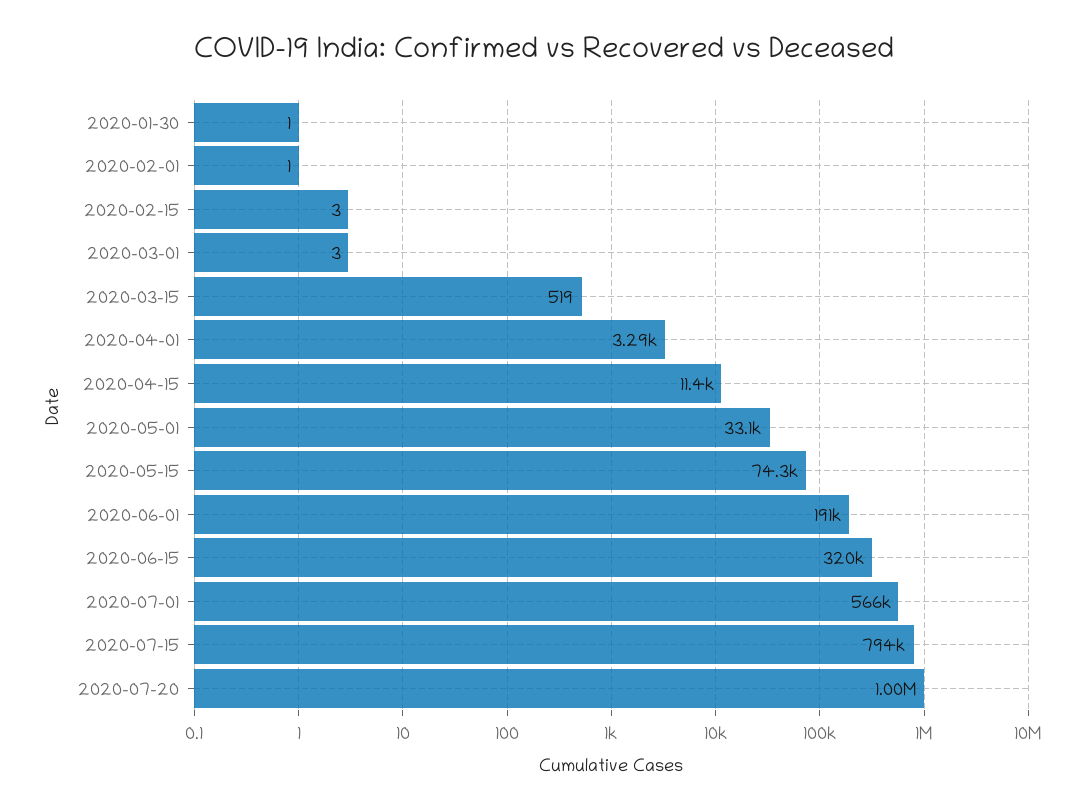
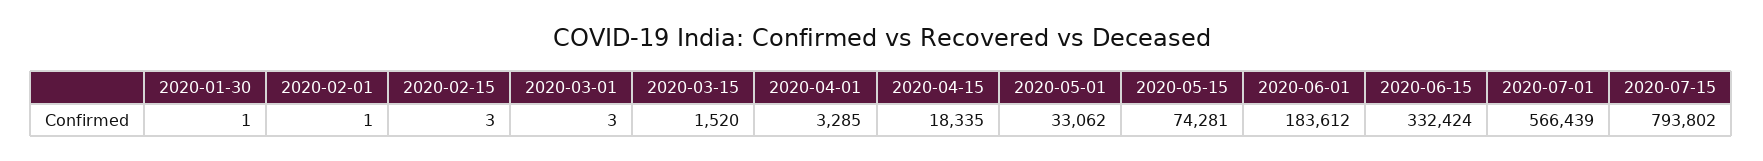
2020-03-15: 519 -> 1520
2020-04-15: 11400 -> 18335
2020-06-01: 191000 -> 183612
2020-06-15: 320000 -> 332424
2020-07-20: 1000000 -> none

